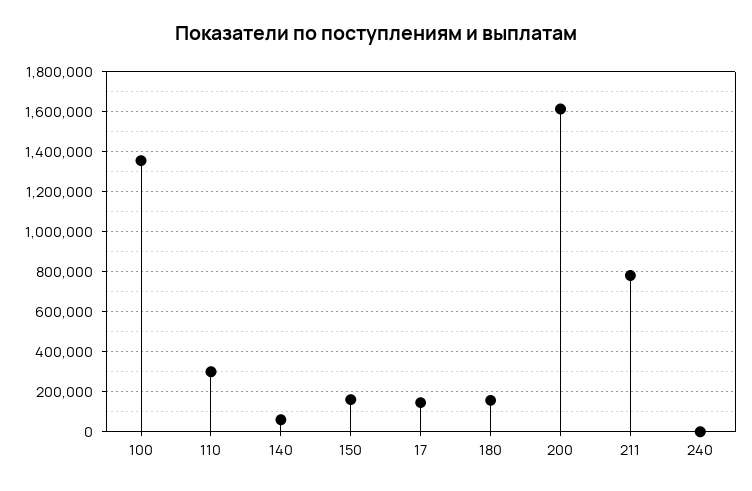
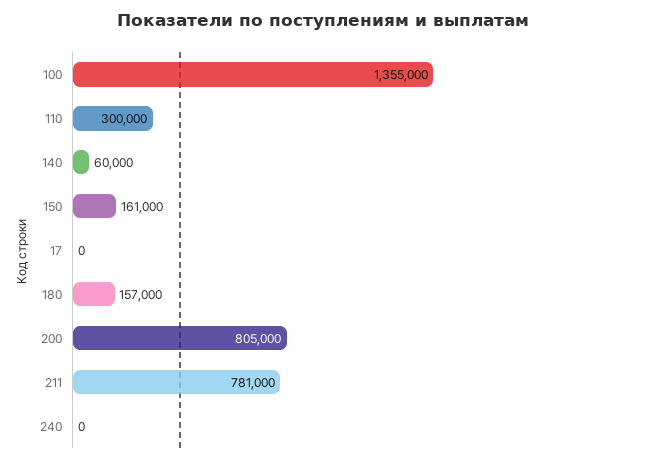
17: 150000 -> 0
200: 1600000 -> 805000

